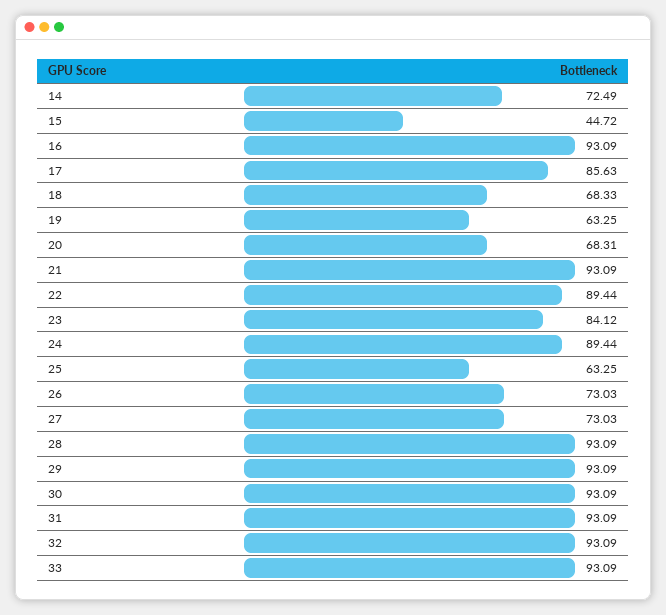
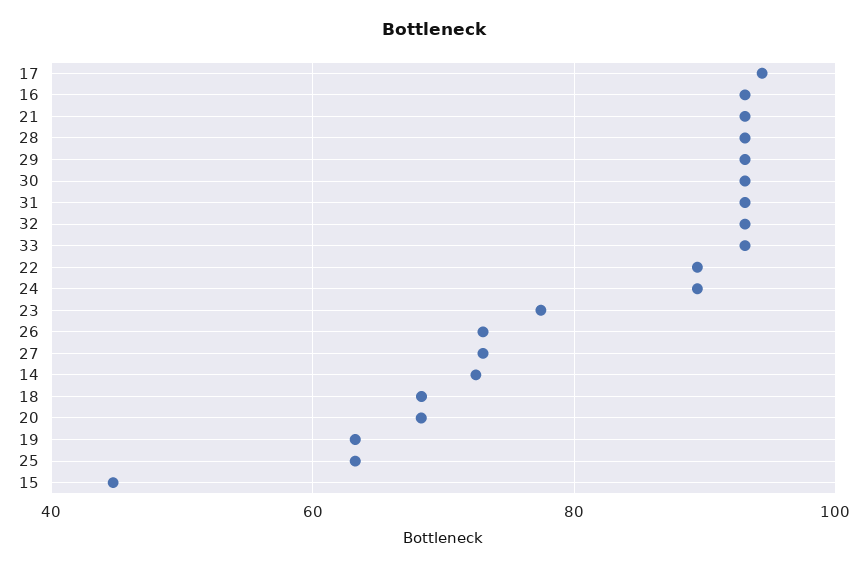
17: 85.63 -> 94
23: 84.12 -> 78

